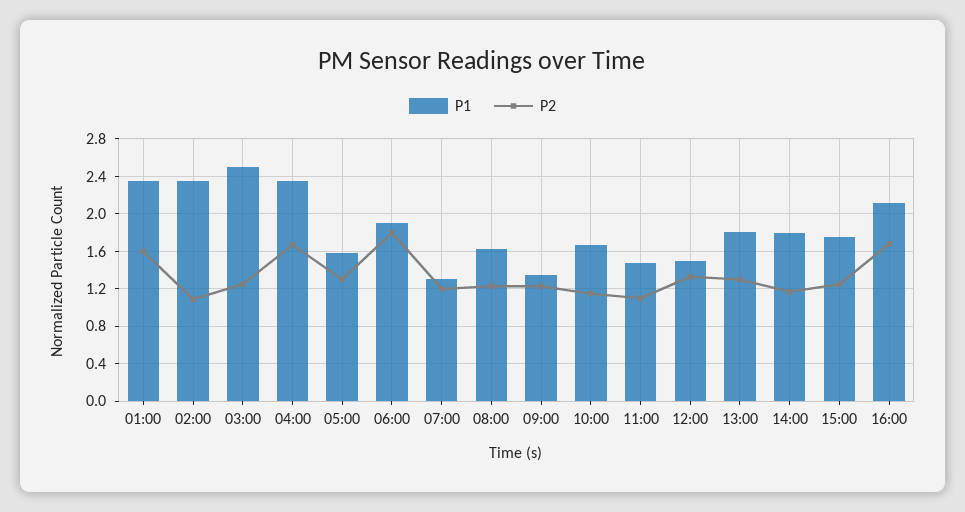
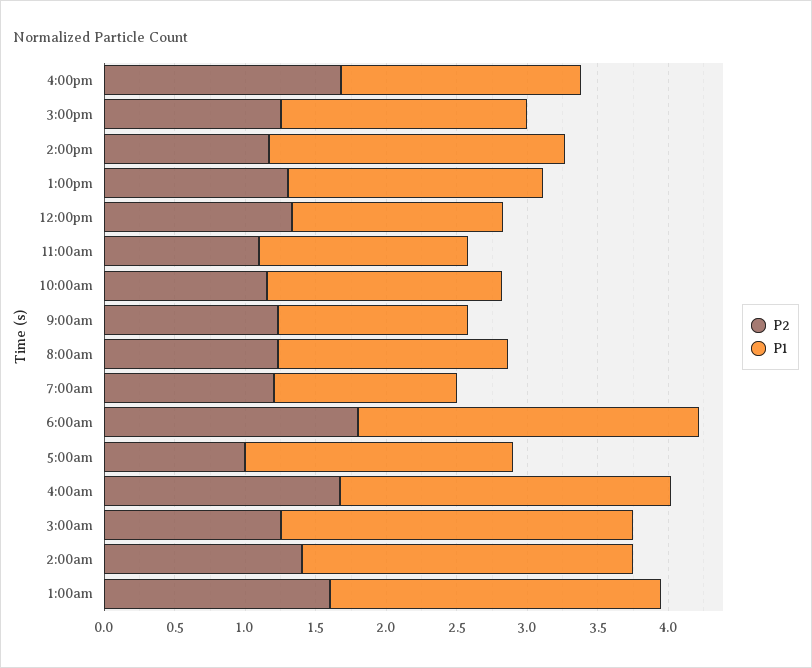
P2, 02:00: 1.1 -> 1.4
P1, 05:00: 1.6 -> 1.9
P2, 05:00: 1.3 -> 1
P1, 06:00: 1.9 -> 2.4
P1, 14:00: 1.8 -> 2.1
P1, 16:00: 2.1 -> 1.7

